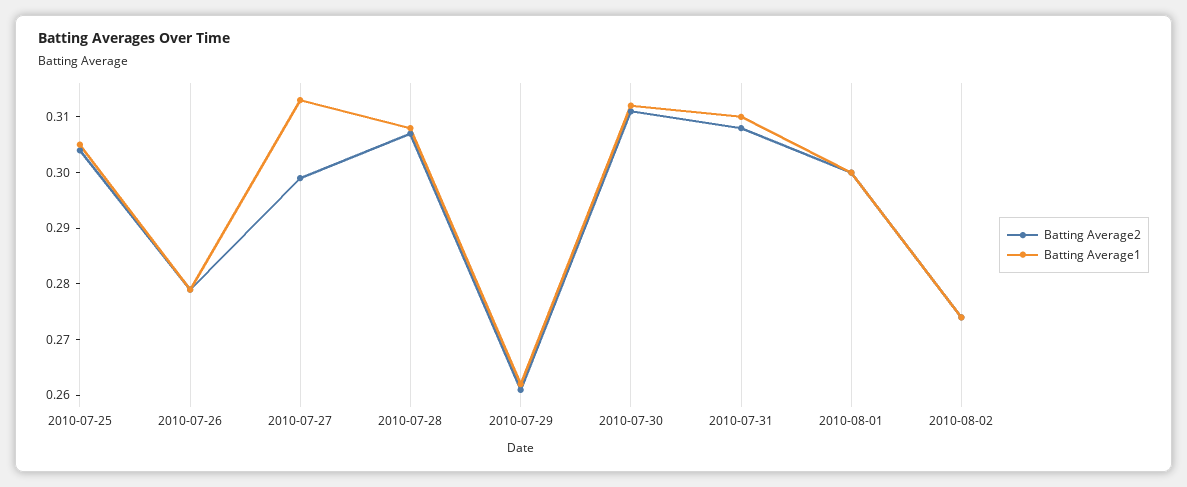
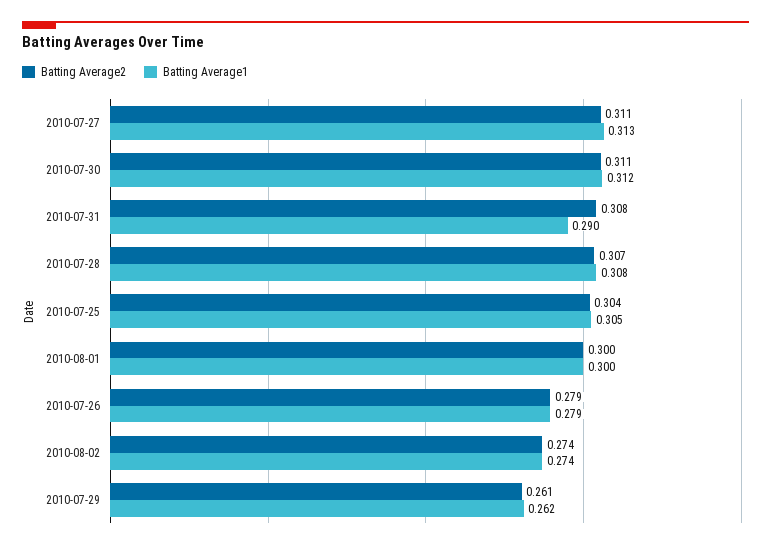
Batting Average2, 2010-07-27: 0.3 -> 0.311
Batting Average1, 2010-07-31: 0.31 -> 0.29

